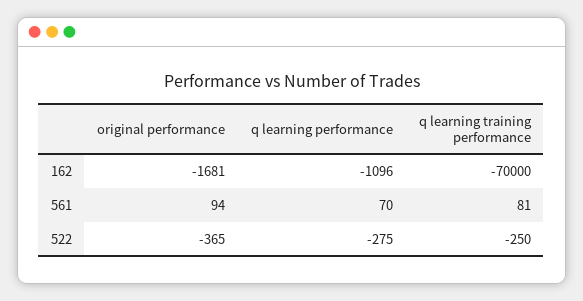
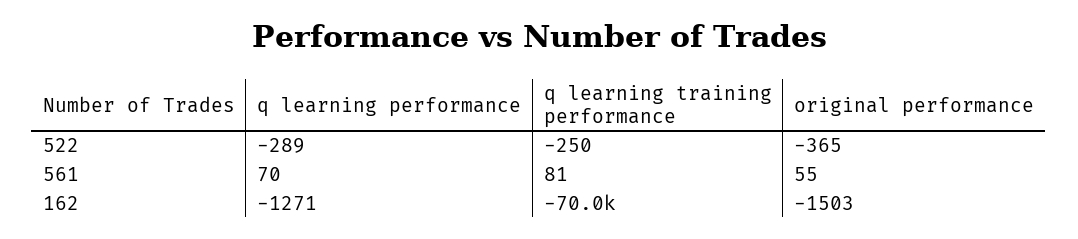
original performance, 162: -1681 -> -1503
q learning performance, 162: -1096 -> -1271
original performance, 561: 94 -> 55
q learning performance, 522: -275 -> -289

